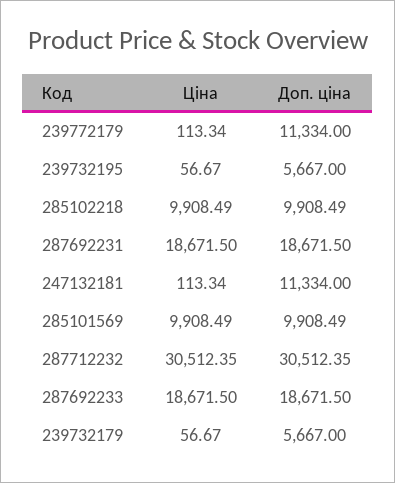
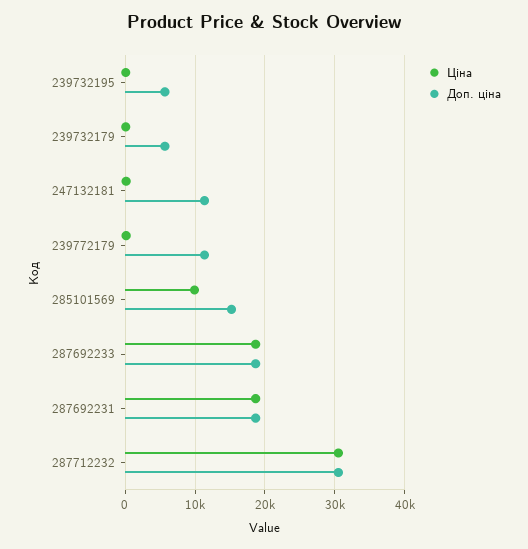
Ціна, 285102218: 9908.49 -> none
Доп. ціна, 285102218: 9908.49 -> none
Доп. ціна, 285101569: 9908.49 -> 15000

